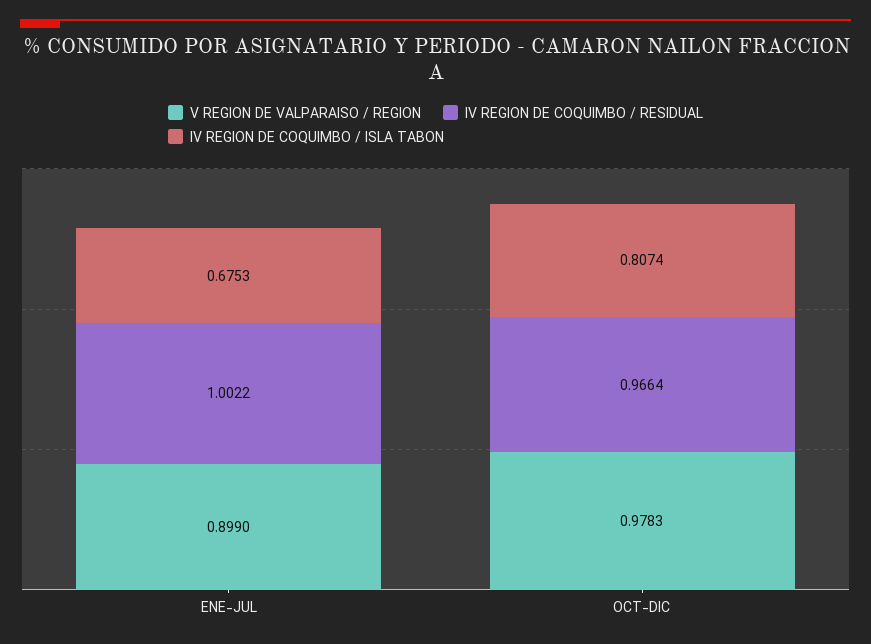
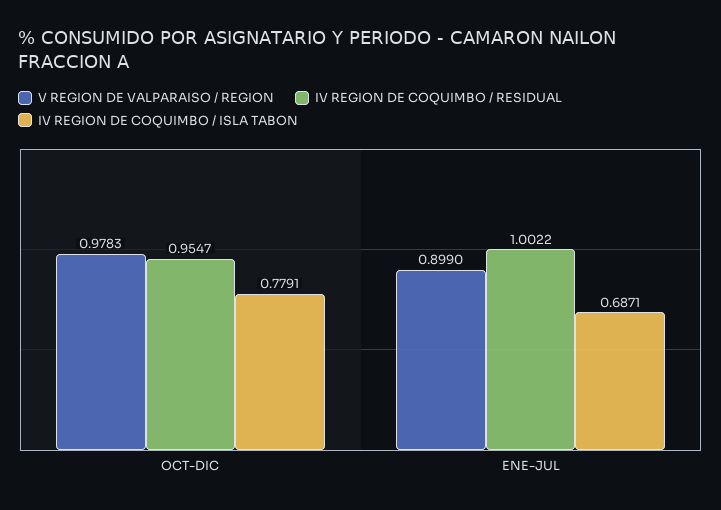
IV REGION DE COQUIMBO / ISLA TABON, ENE-JUL: 0.6753 -> 0.6871
IV REGION DE COQUIMBO / RESIDUAL, OCT-DIC: 0.9664 -> 0.9547
IV REGION DE COQUIMBO / ISLA TABON, OCT-DIC: 0.8074 -> 0.7791

